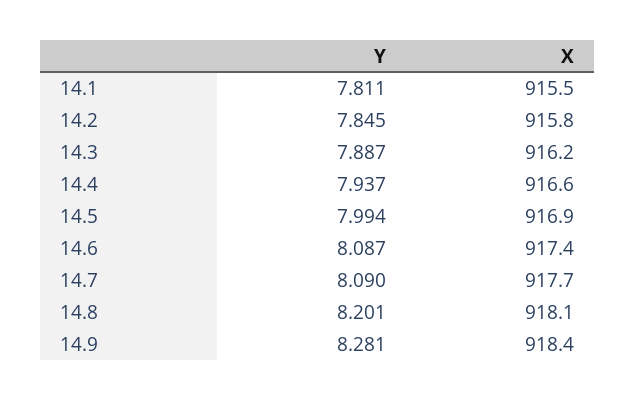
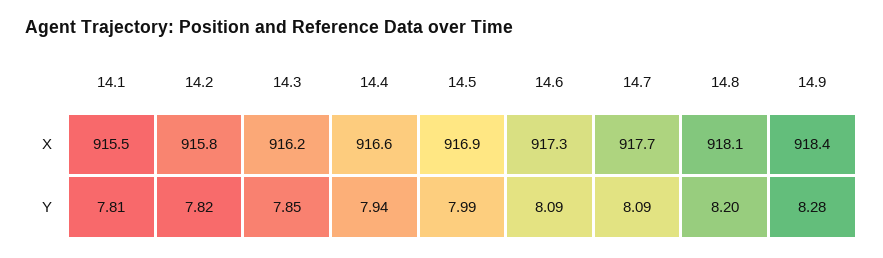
Y, 14.2: 7.845 -> 7.82
Y, 14.3: 7.887 -> 7.85
X, 14.6: 917.4 -> 917.3

